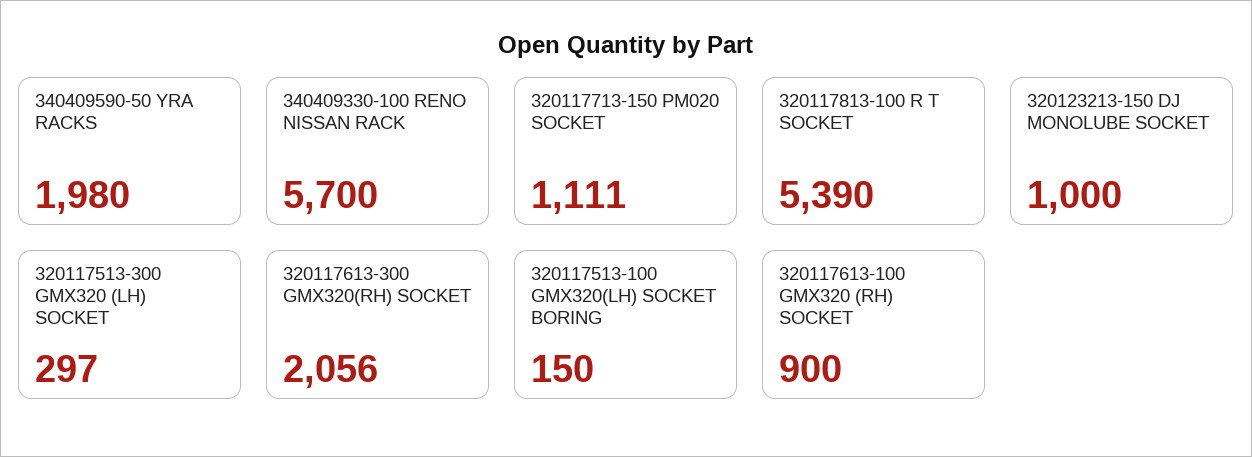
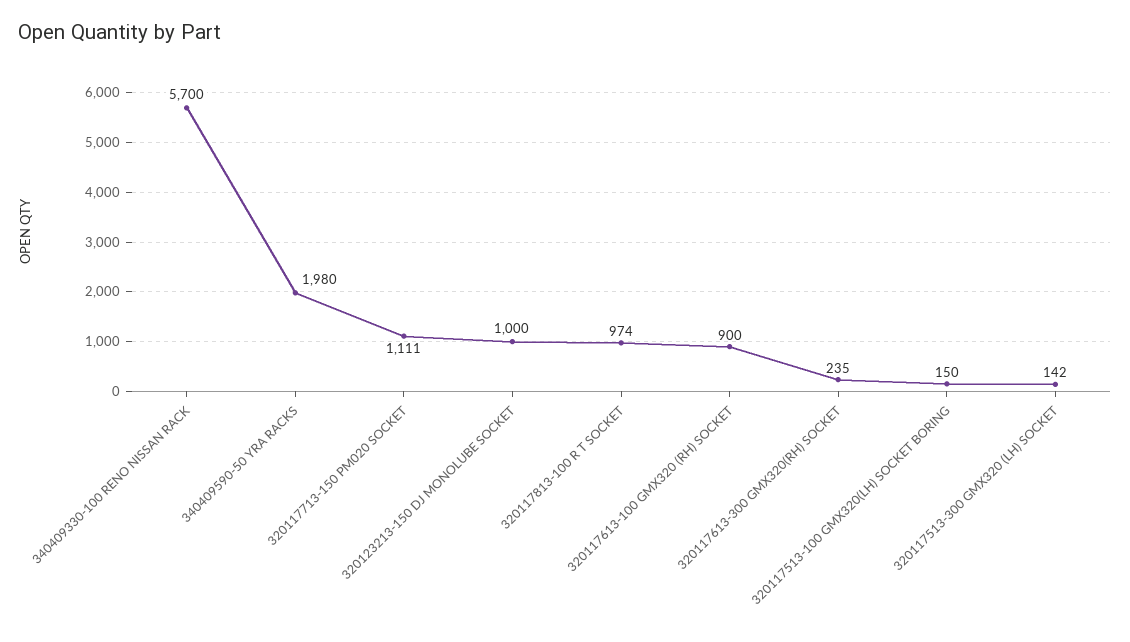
320117813-100 R T SOCKET: 5390 -> 974
320117513-300 GMX320 (LH) SOCKET: 297 -> 142
320117613-300 GMX320(RH) SOCKET: 2056 -> 235

